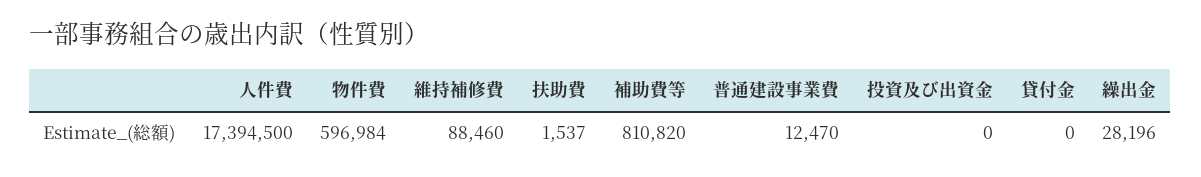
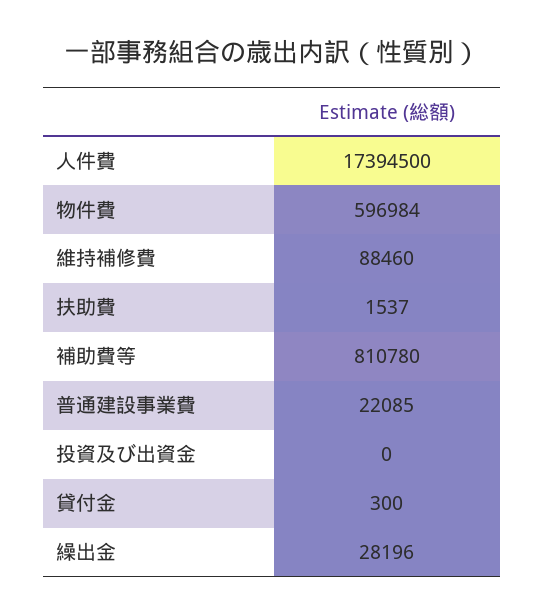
補助費等: 810820 -> 810780
普通建設事業費: 12470 -> 22085
貸付金: 0 -> 300

